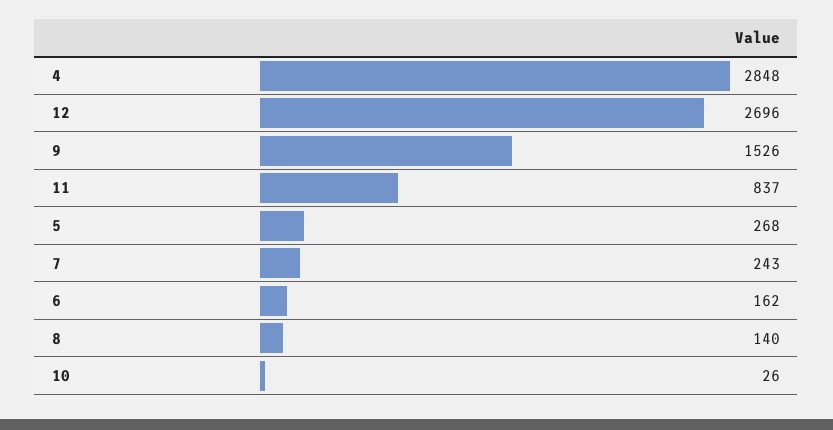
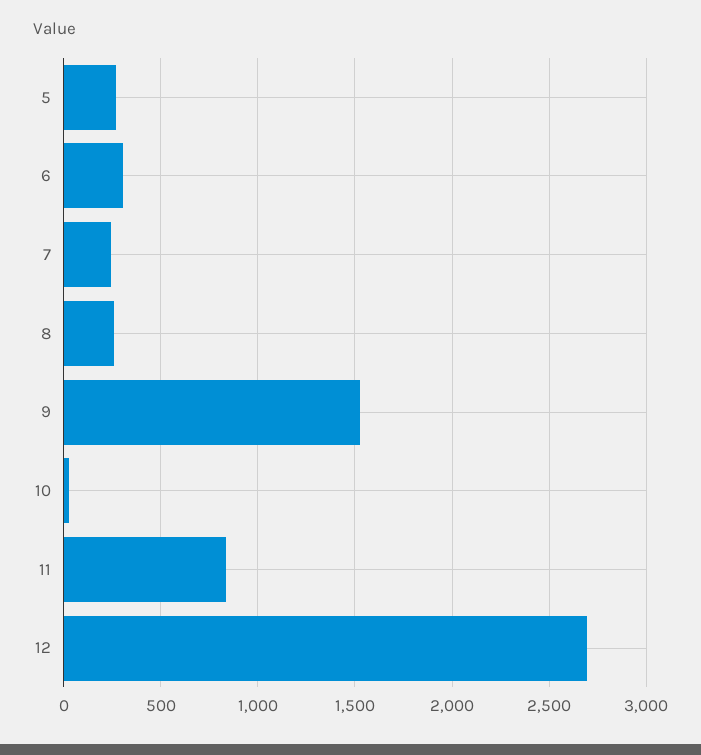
4: 2848 -> none
6: 162 -> 300
8: 140 -> 250

